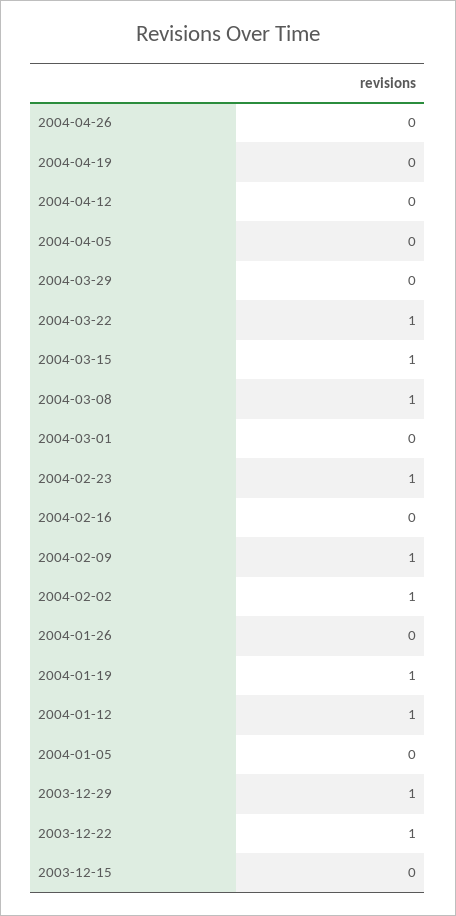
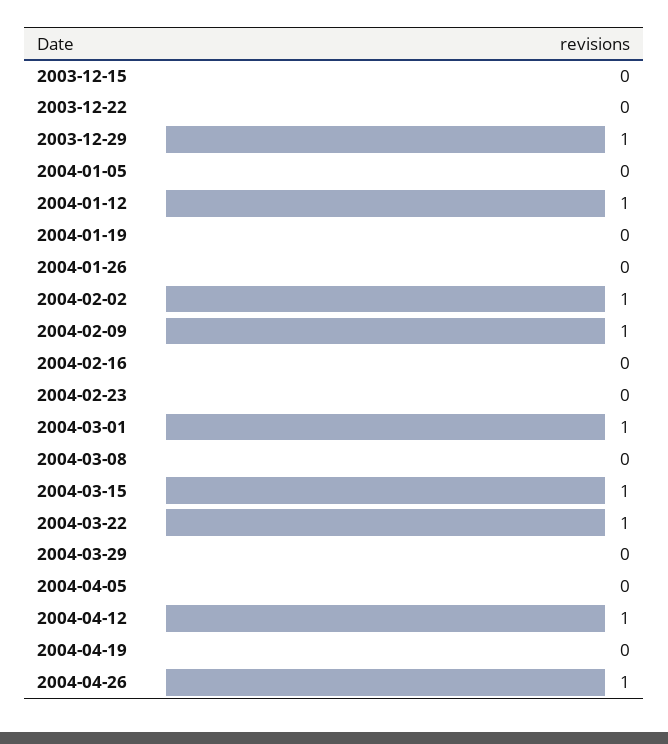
2004-04-26: 0 -> 1
2004-04-12: 0 -> 1
2004-03-08: 1 -> 0
2004-03-01: 0 -> 1
2004-02-23: 1 -> 0
2004-01-19: 1 -> 0
2003-12-22: 1 -> 0

